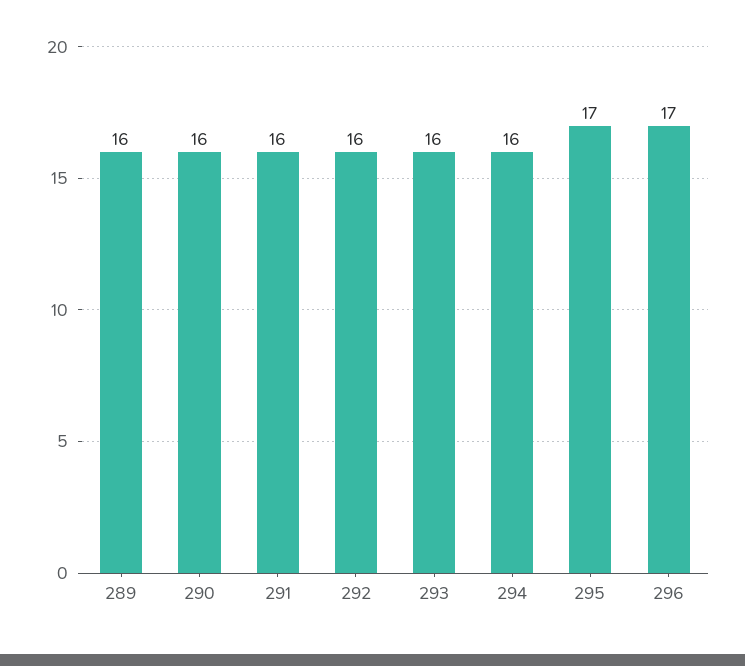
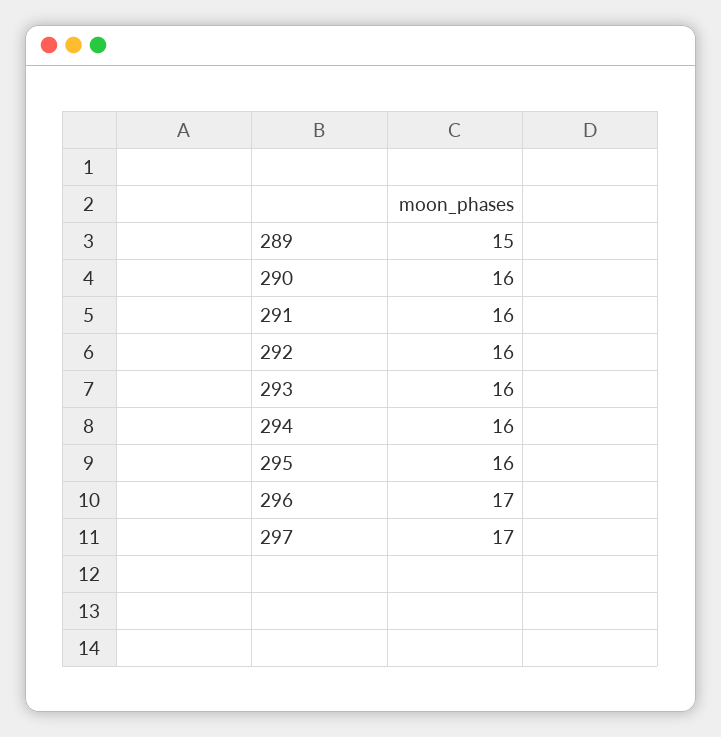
289: 16 -> 15
295: 17 -> 16
297: none -> 17

